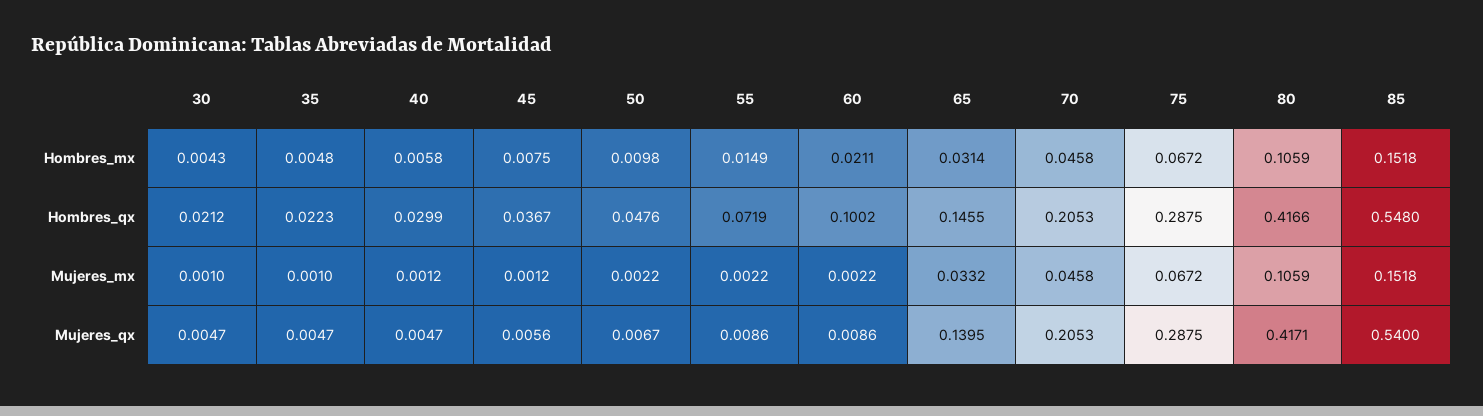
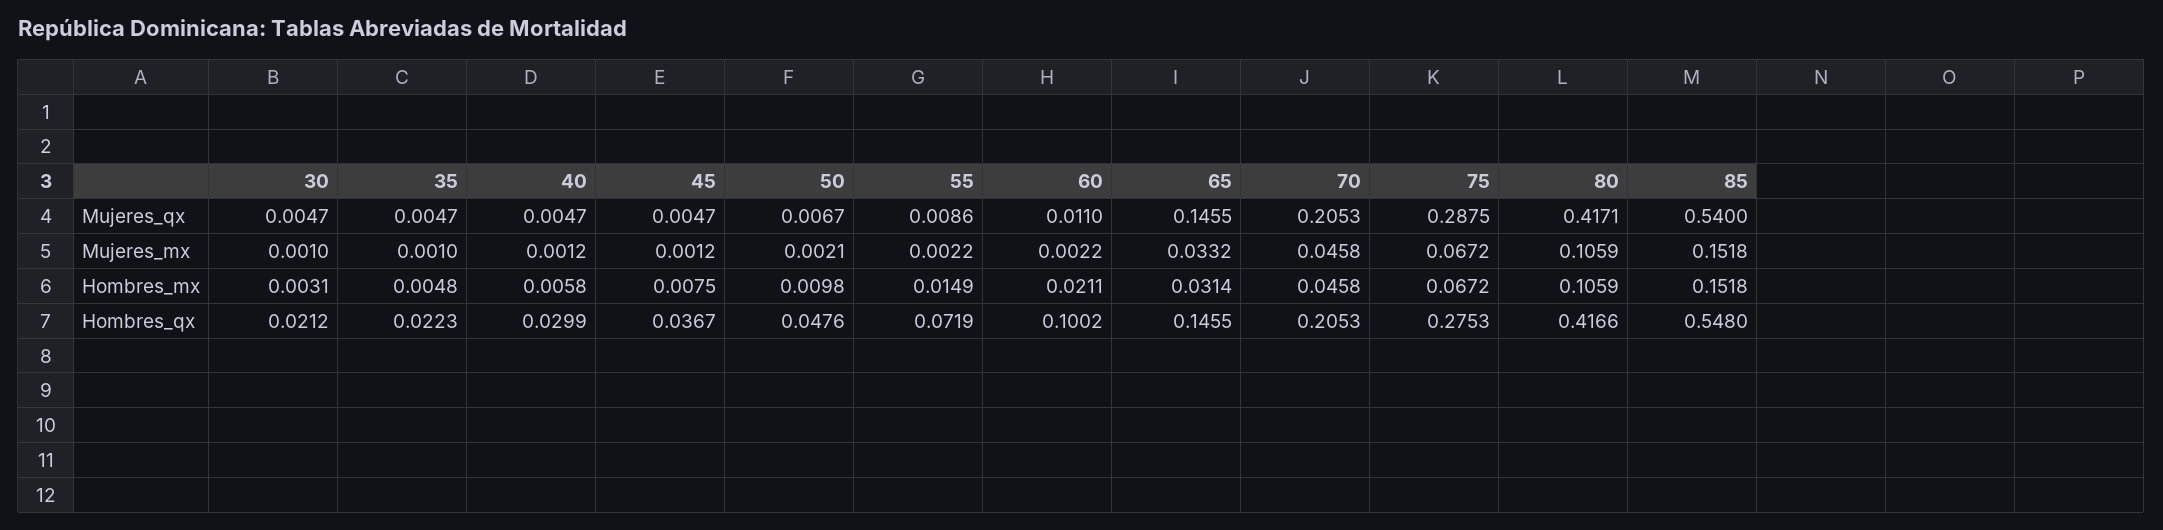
30, Hombres_mx: 0.0043 -> 0.0031
75, Hombres_qx: 0.2875 -> 0.2753
50, Mujeres_mx: 0.0022 -> 0.0021
45, Mujeres_qx: 0.0056 -> 0.0047
60, Mujeres_qx: 0.0086 -> 0.011
65, Mujeres_qx: 0.1395 -> 0.1455

